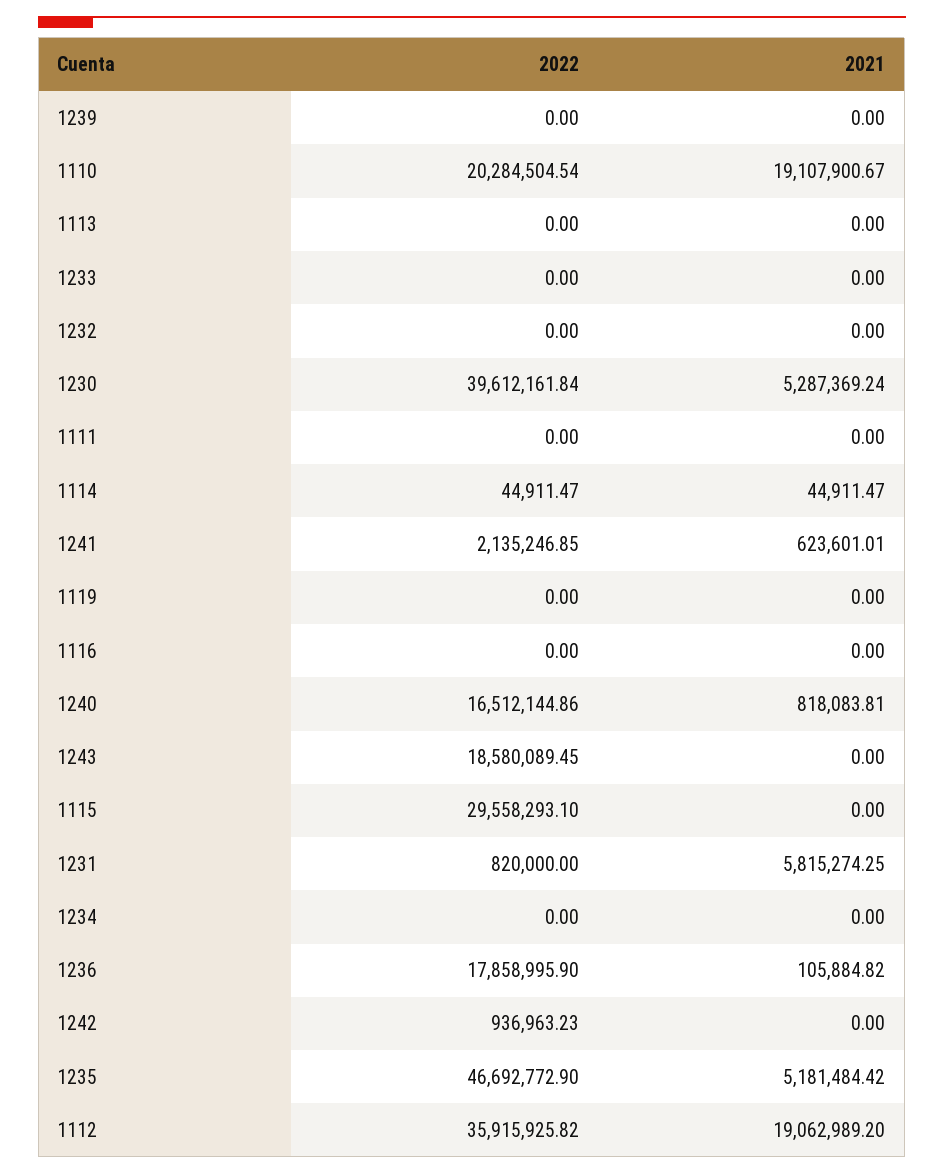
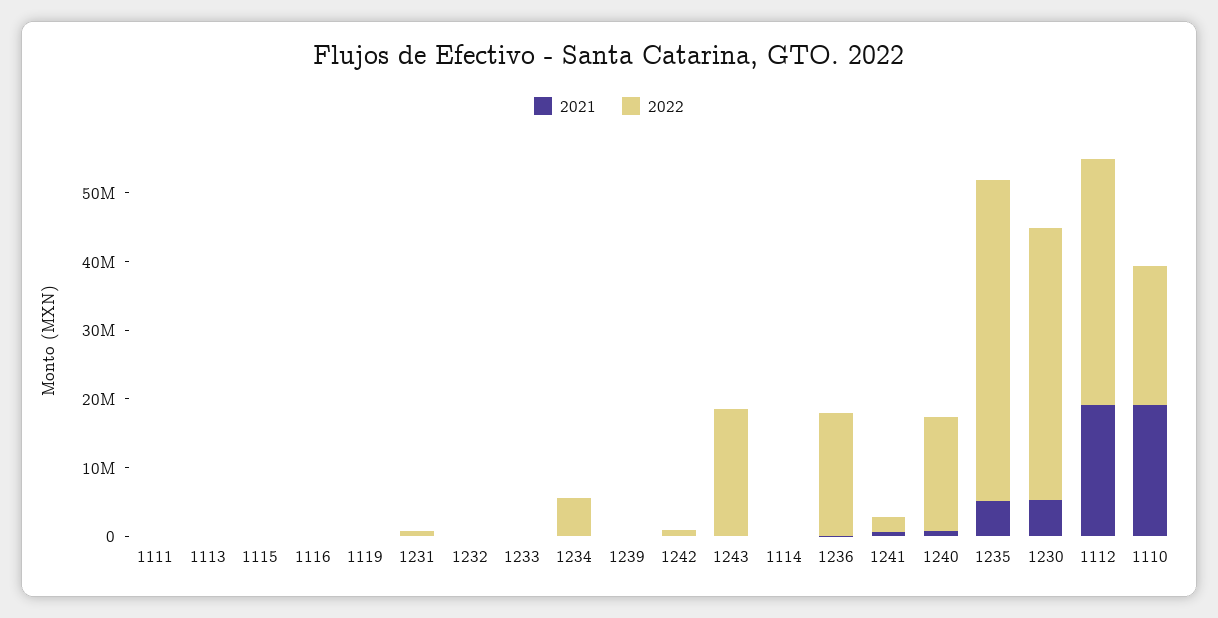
2022, 1115: 29558293.1 -> 0
2021, 1231: 5815274.25 -> 0
2022, 1234: 0 -> 6000000

